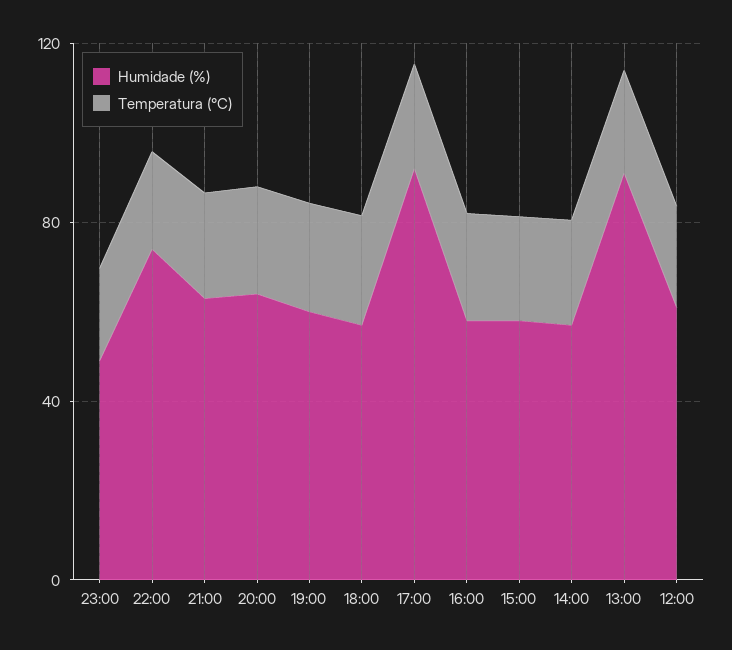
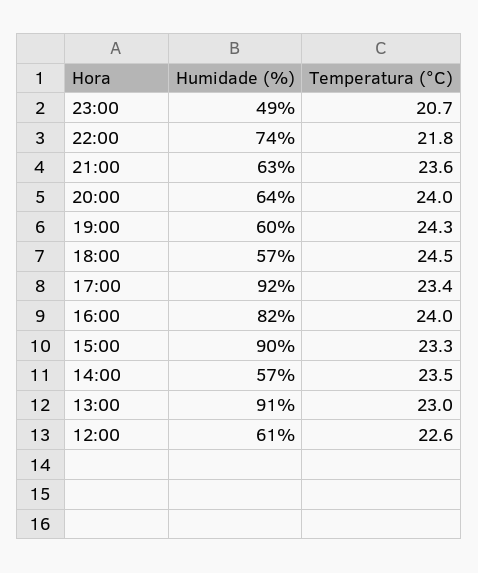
Humidade (%), 16:00: 60 -> 82
Humidade (%), 15:00: 60 -> 90

